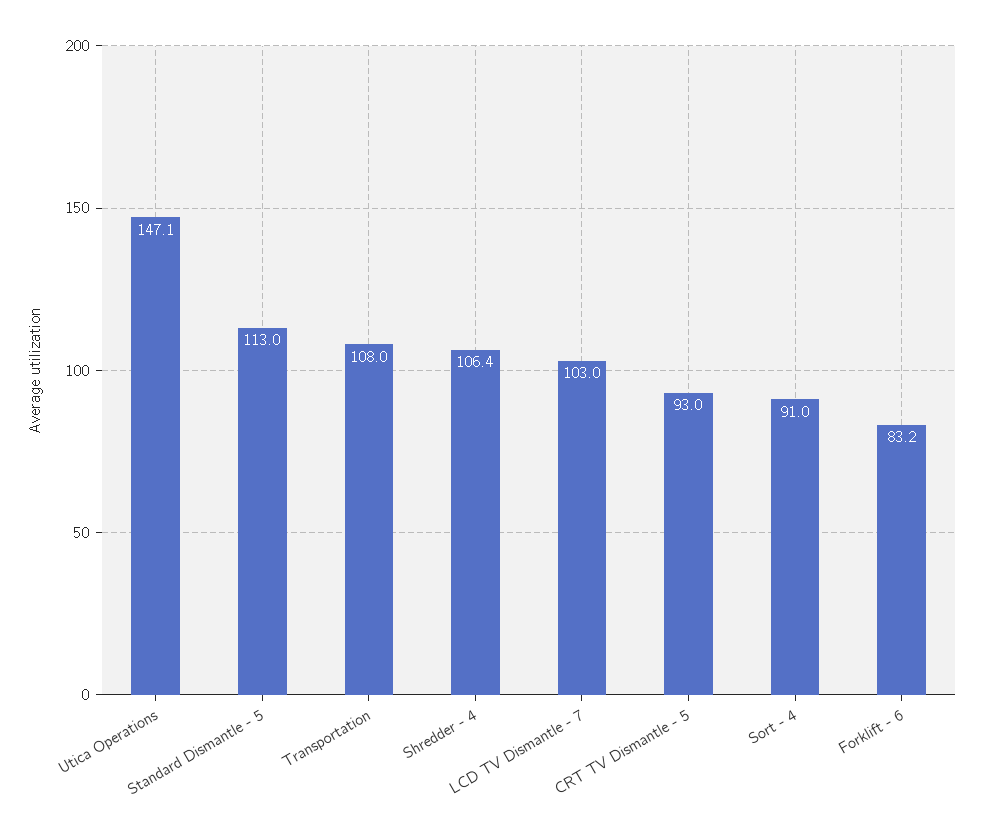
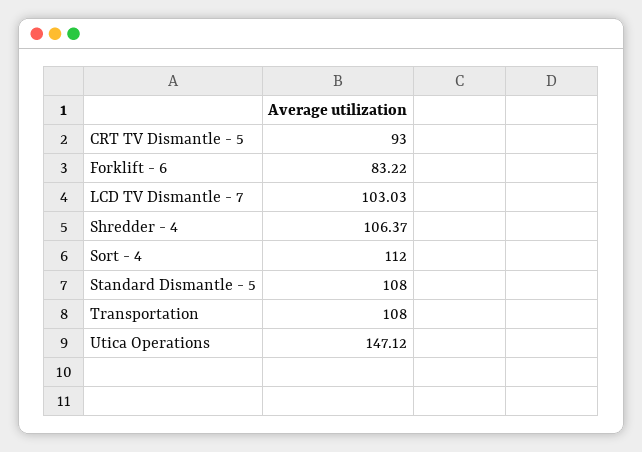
Standard Dismantle - 5: 113 -> 108
Sort - 4: 91 -> 112

